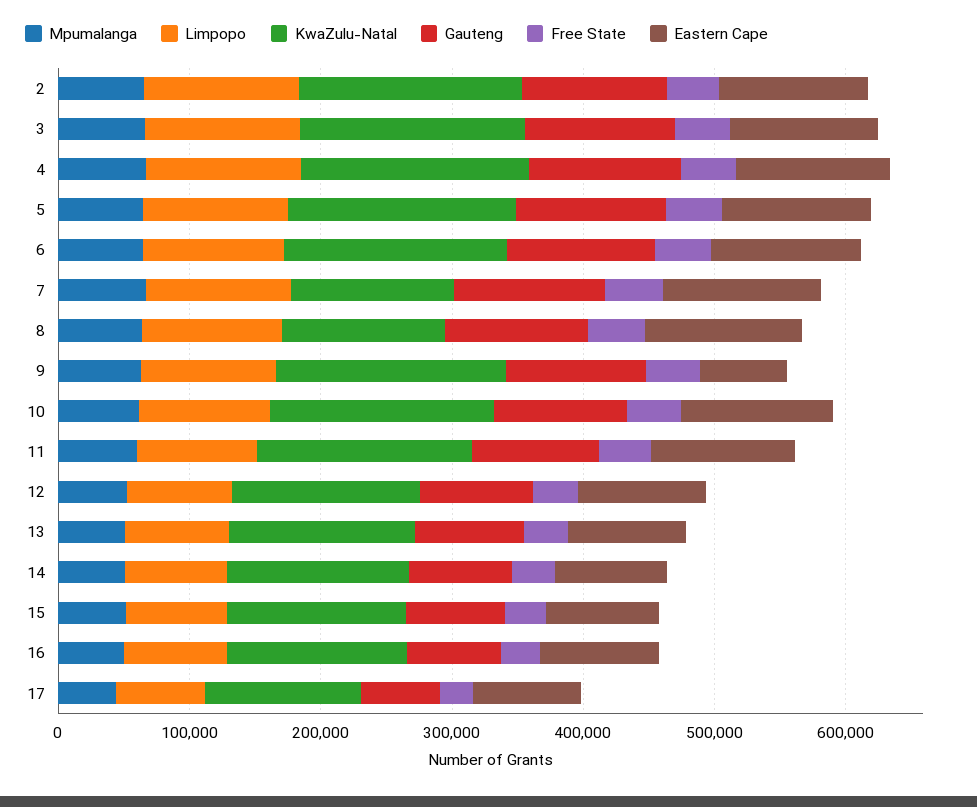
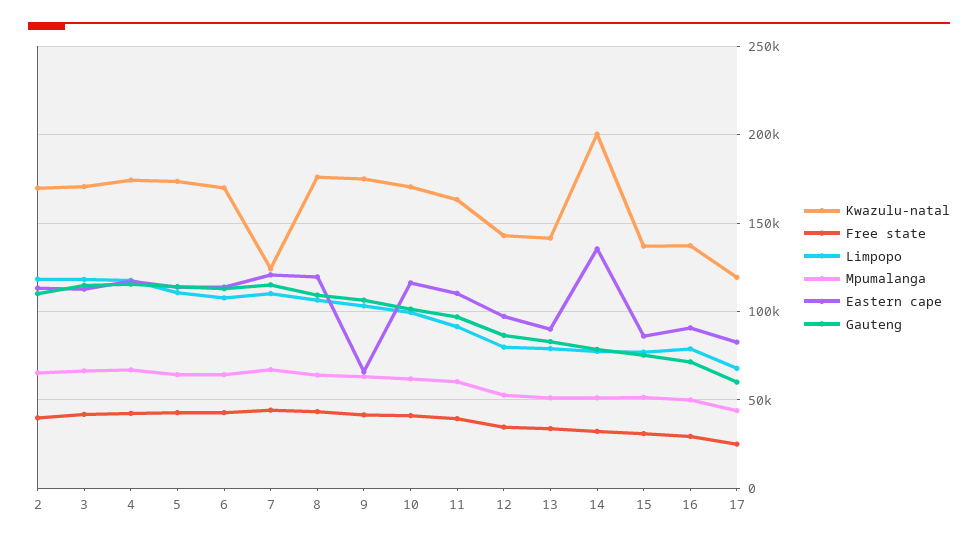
KwaZulu-Natal, 8: 120000 -> 175000
KwaZulu-Natal, 14: 140000 -> 200000
Eastern Cape, 14: 80000 -> 135000

